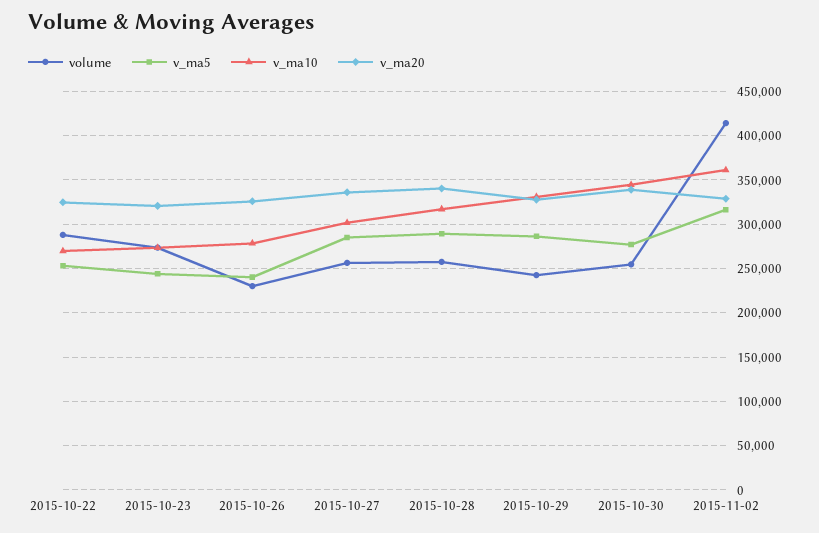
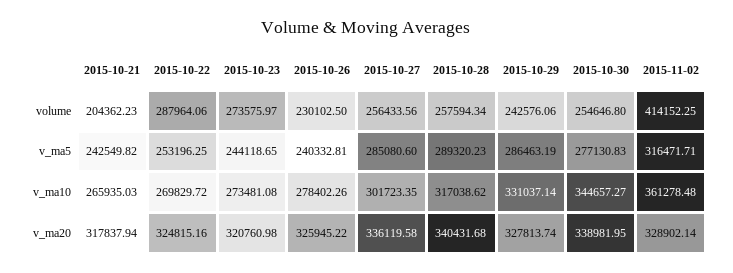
volume, 2015-10-21: none -> 204362.23
v_ma5, 2015-10-21: none -> 242549.82
v_ma10, 2015-10-21: none -> 265935.03
v_ma20, 2015-10-21: none -> 317837.94

